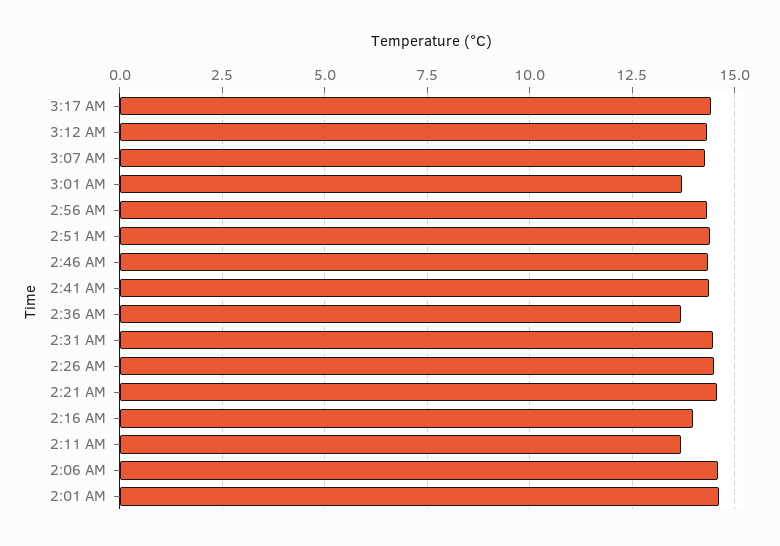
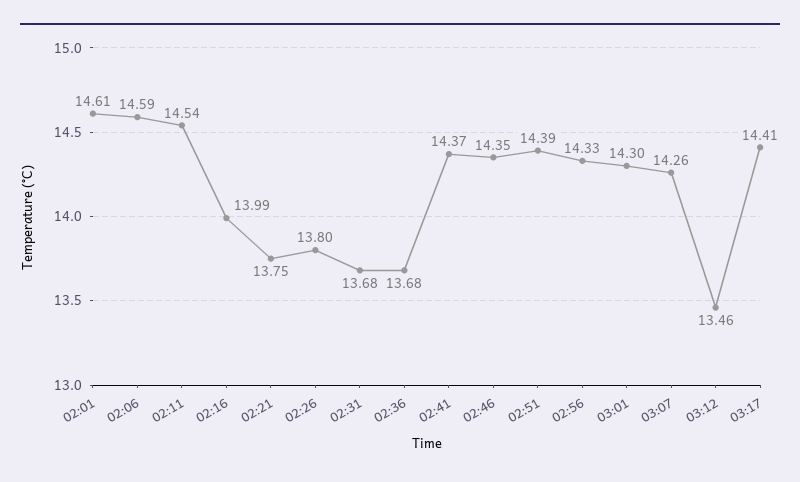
3:12 AM: 14.25 -> 13.46
3:01 AM: 13.75 -> 14.3
2:31 AM: 14.5 -> 13.68
2:26 AM: 14.5 -> 13.8
2:21 AM: 14.5 -> 13.75
2:11 AM: 13.75 -> 14.54

